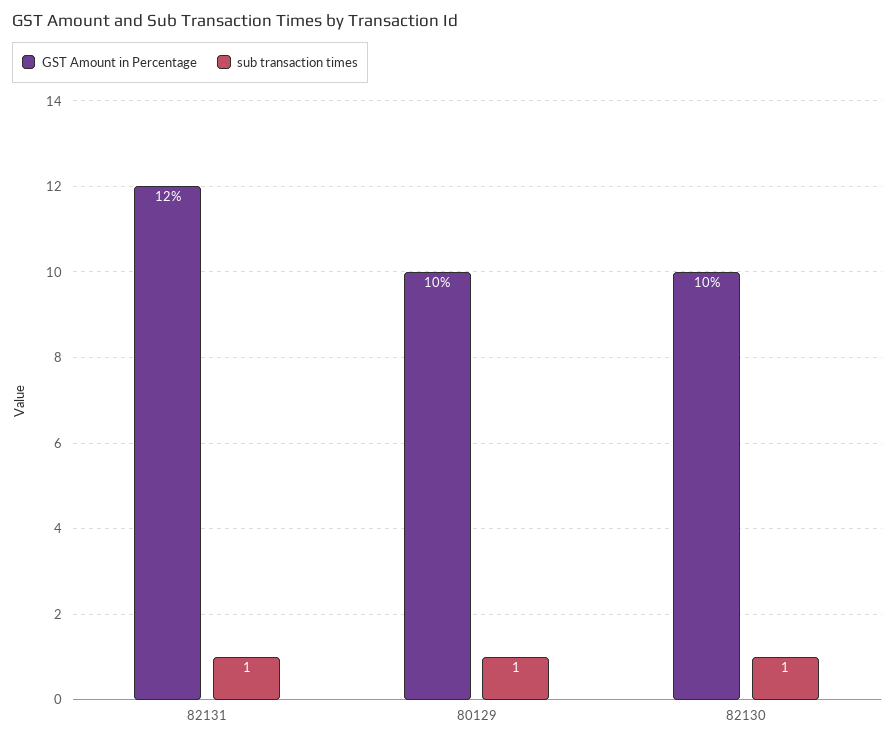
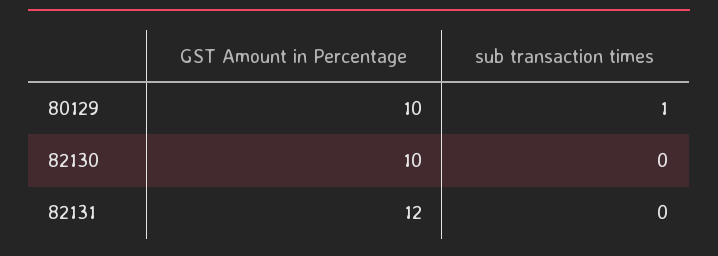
sub transaction times, 82131: 1 -> 0
sub transaction times, 82130: 1 -> 0

